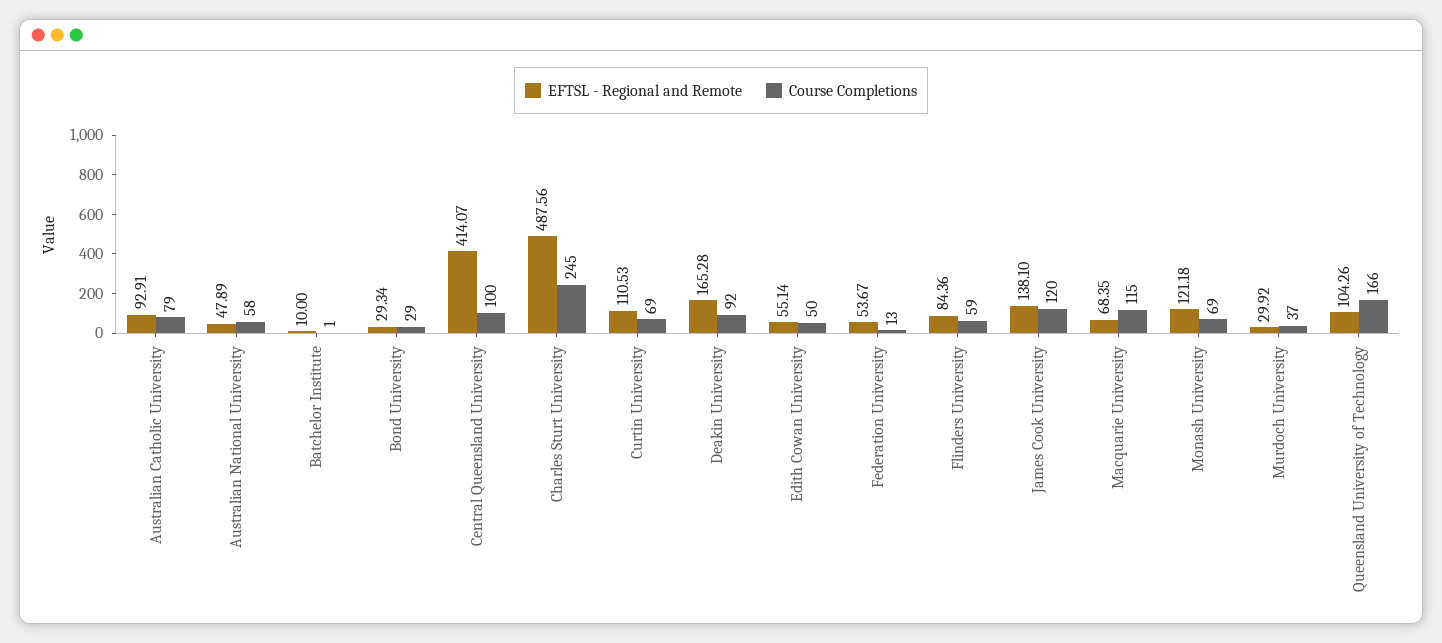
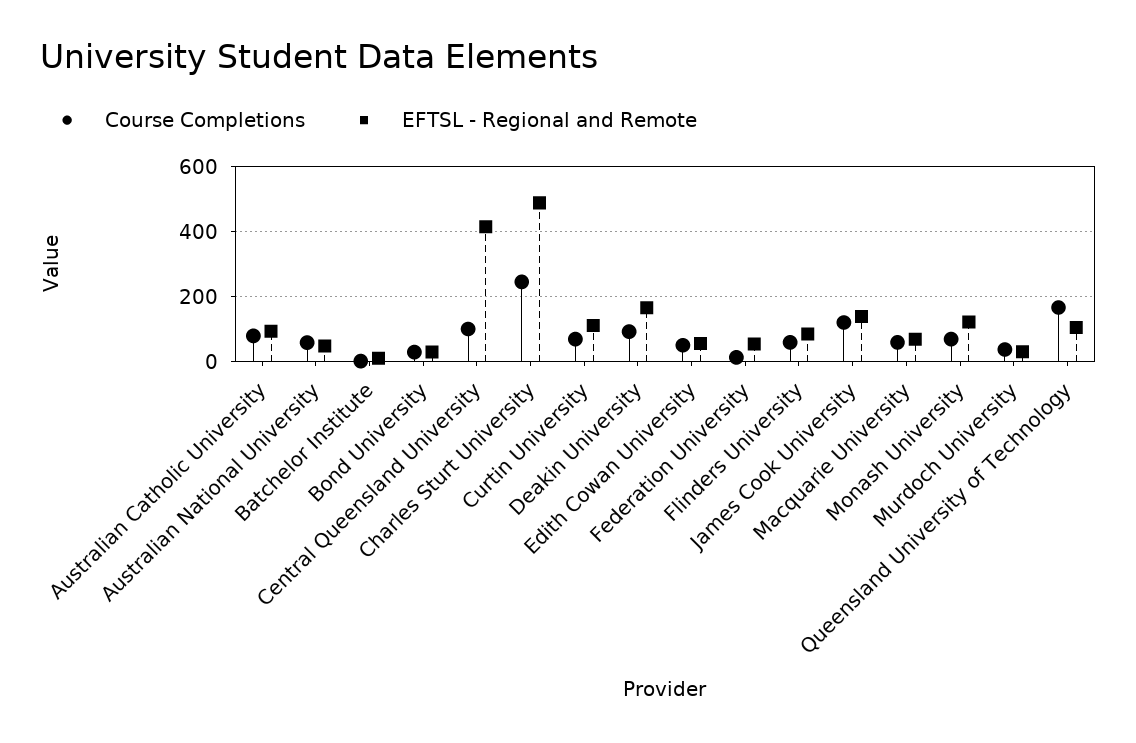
Course Completions, Macquarie University: 115 -> 60

